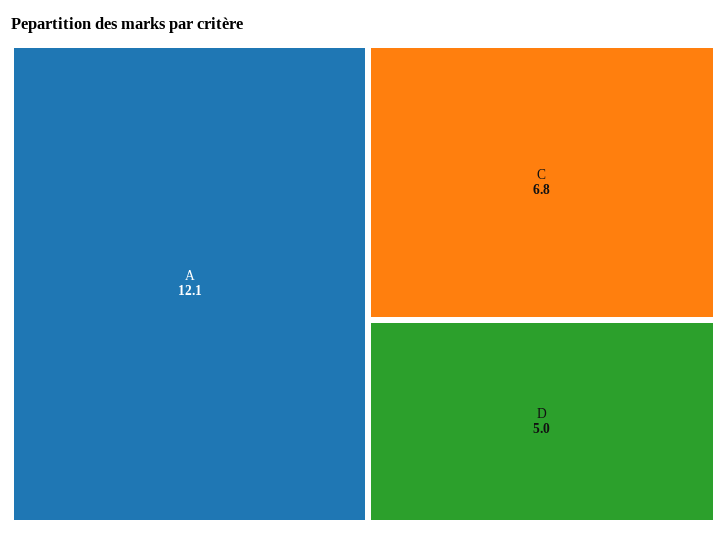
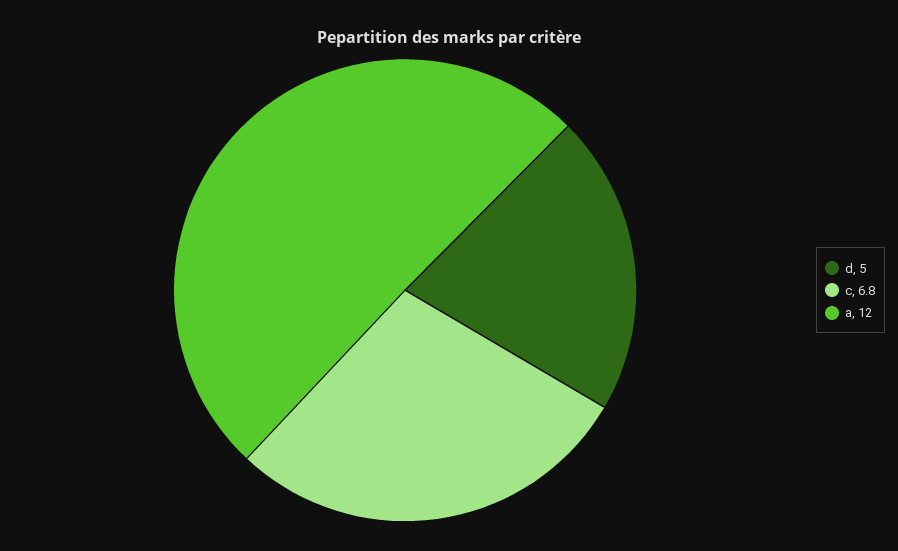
A: 12.1 -> 12

